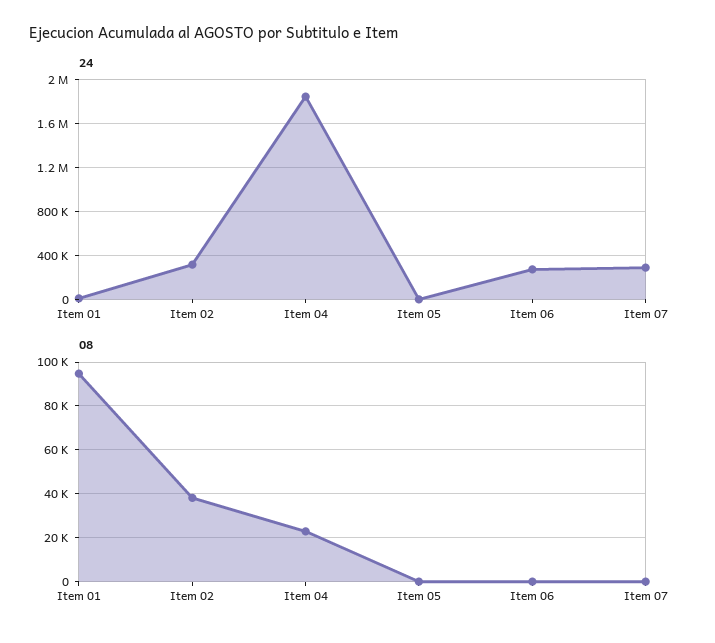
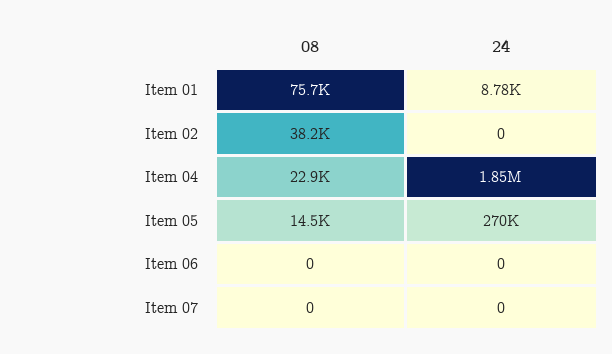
24, Item 02: 300000 -> 0
24, Item 05: 0 -> 270000
24, Item 06: 300000 -> 0
24, Item 07: 300000 -> 0
08, Item 01: 95000 -> 75700
08, Item 05: 0 -> 14500

